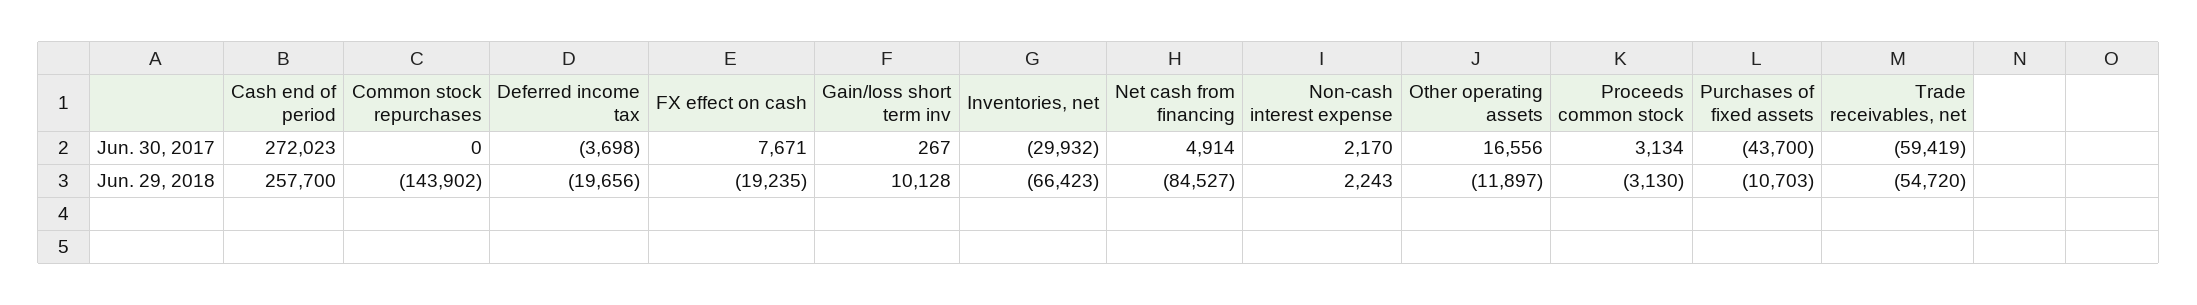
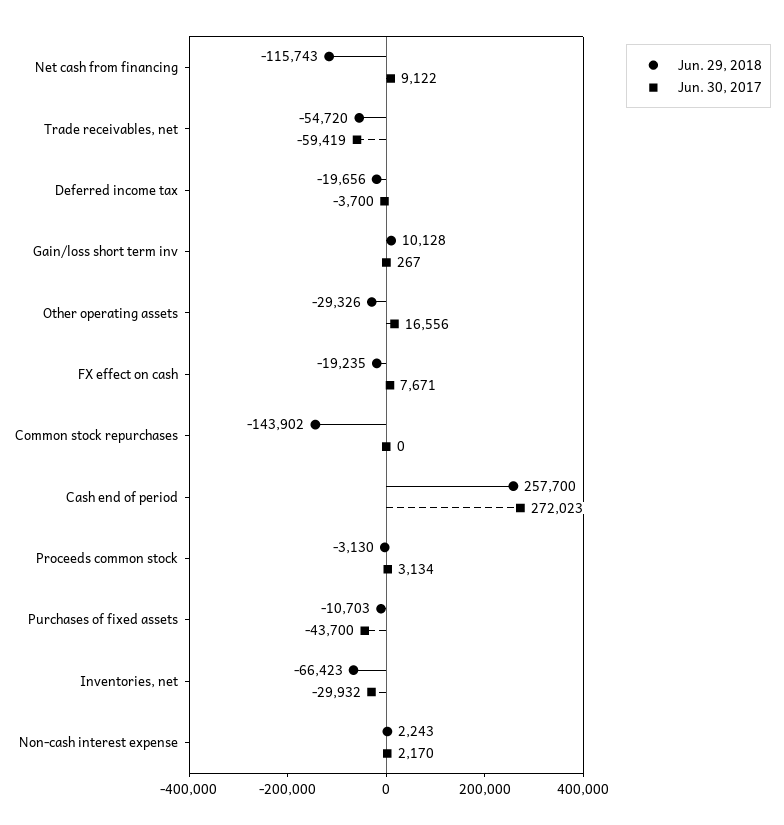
Jun. 30, 2017, Deferred income tax: -3698 -> -3700
Jun. 30, 2017, Net cash from financing: 4914 -> 9122
Jun. 29, 2018, Net cash from financing: -84527 -> -115743
Jun. 29, 2018, Other operating assets: -11897 -> -29326

